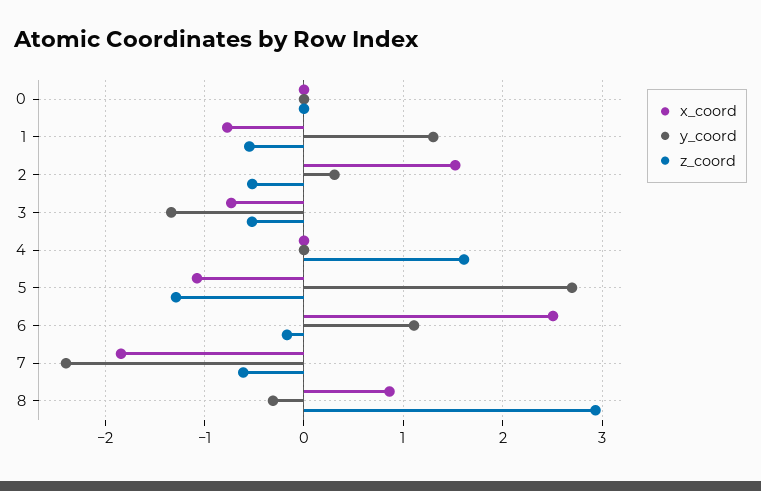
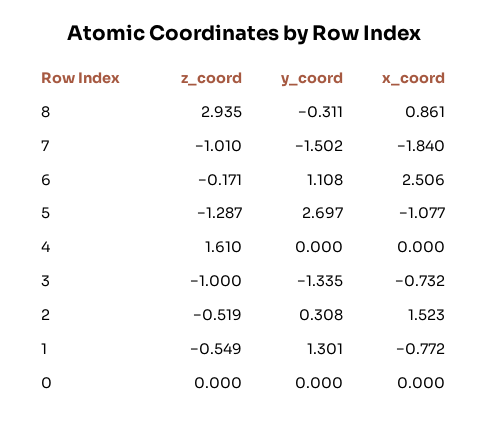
z_coord, 3: -0.5 -> -1
y_coord, 7: -2.4 -> -1.502
z_coord, 7: -0.6 -> -1.01

